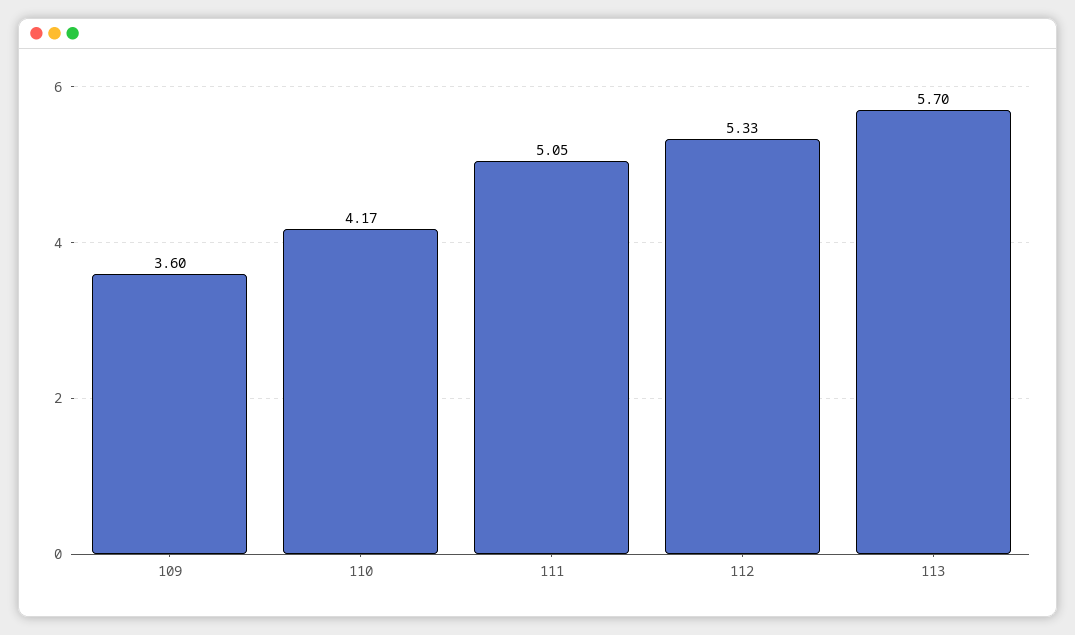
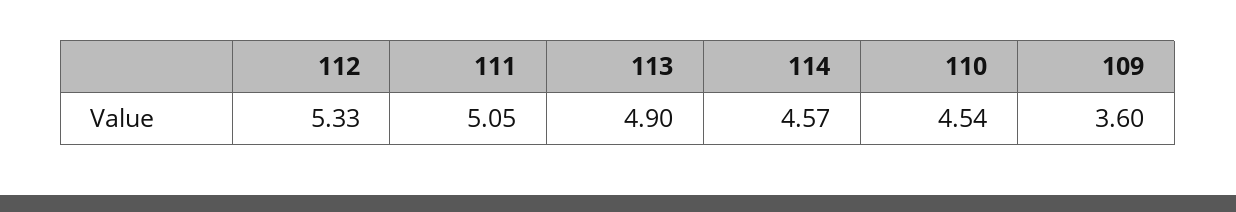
110: 4.17 -> 4.54
113: 5.7 -> 4.9
114: none -> 4.57

